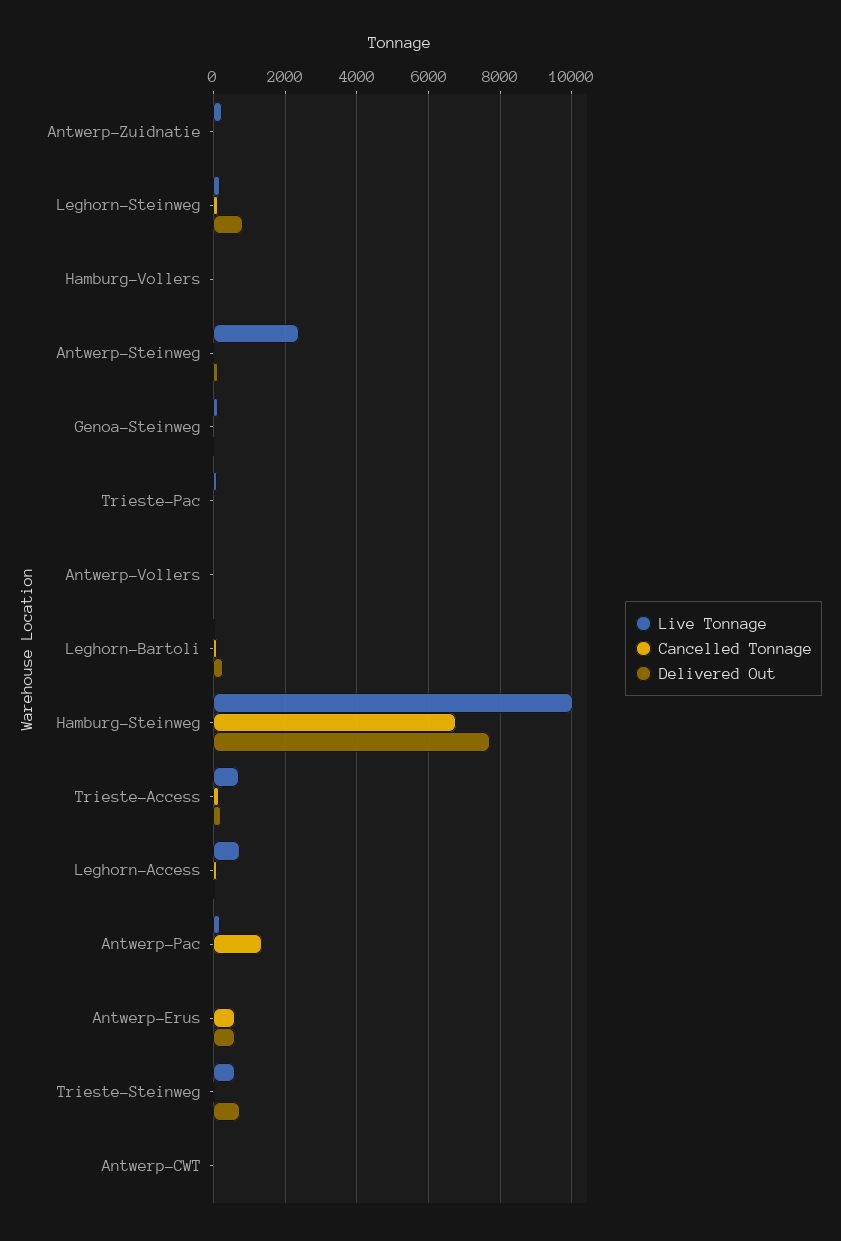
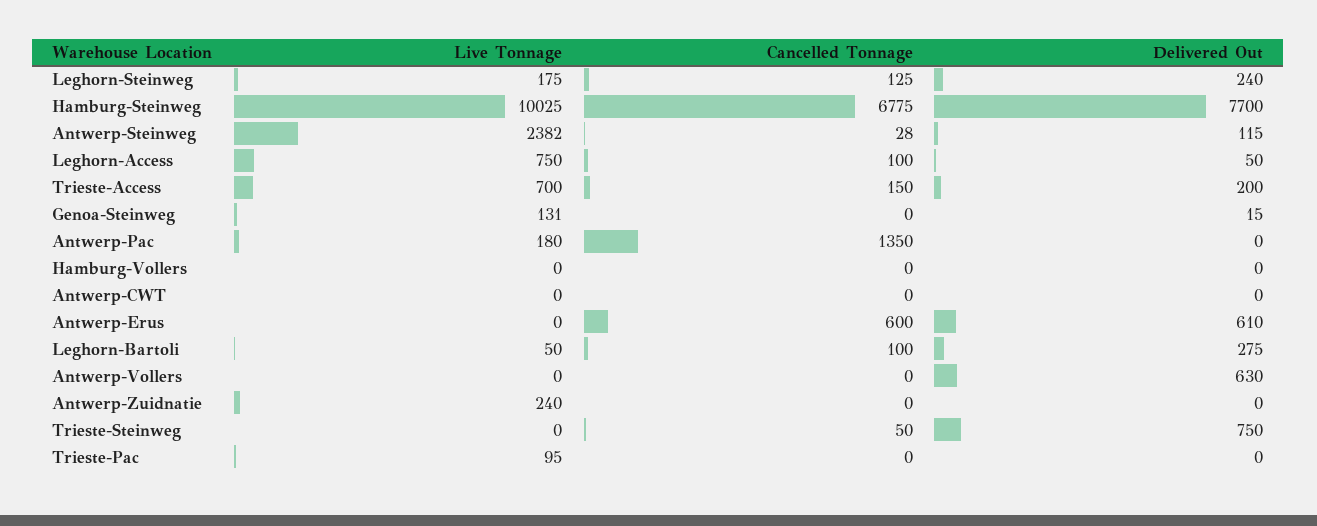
Delivered Out, Leghorn-Steinweg: 800 -> 240
Delivered Out, Antwerp-Vollers: 0 -> 630
Live Tonnage, Trieste-Steinweg: 600 -> 0

